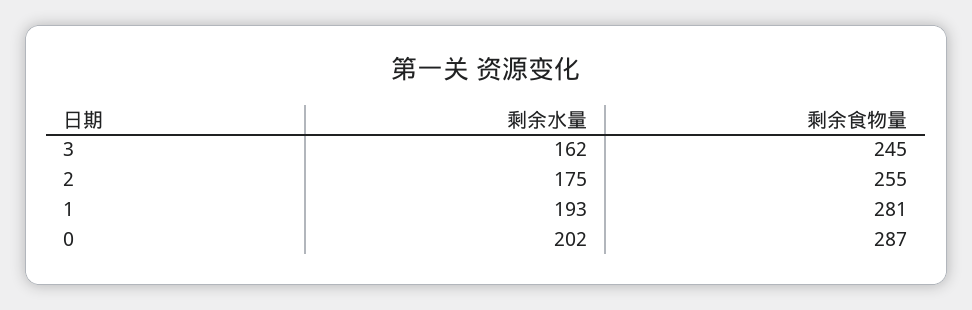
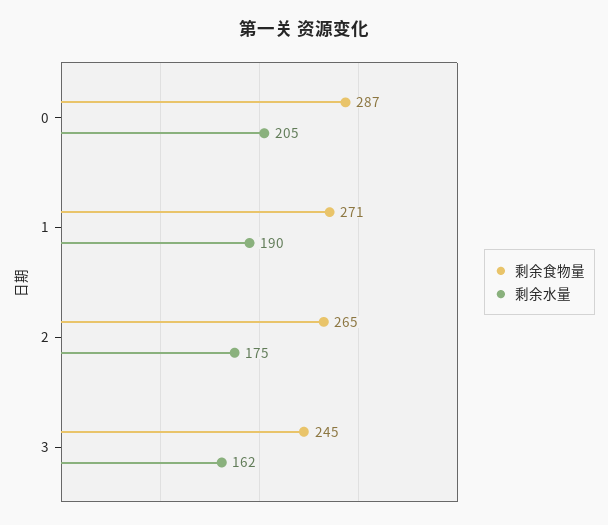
剩余食物量, 2: 255 -> 265
剩余水量, 1: 193 -> 190
剩余食物量, 1: 281 -> 271
剩余水量, 0: 202 -> 205

